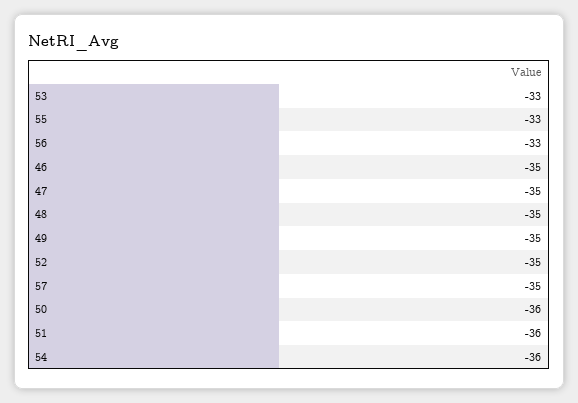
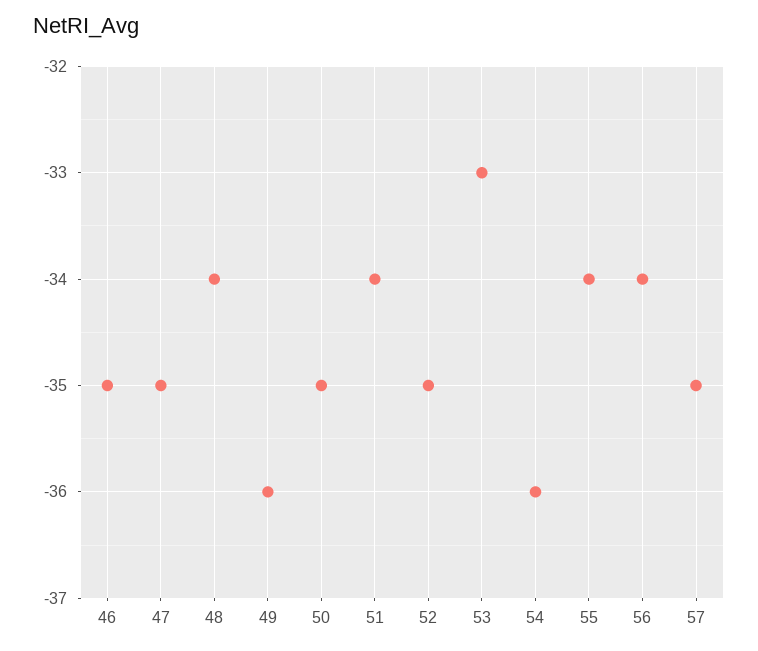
55: -33 -> -34
56: -33 -> -34
48: -35 -> -34
49: -35 -> -36
50: -36 -> -35
51: -36 -> -34

